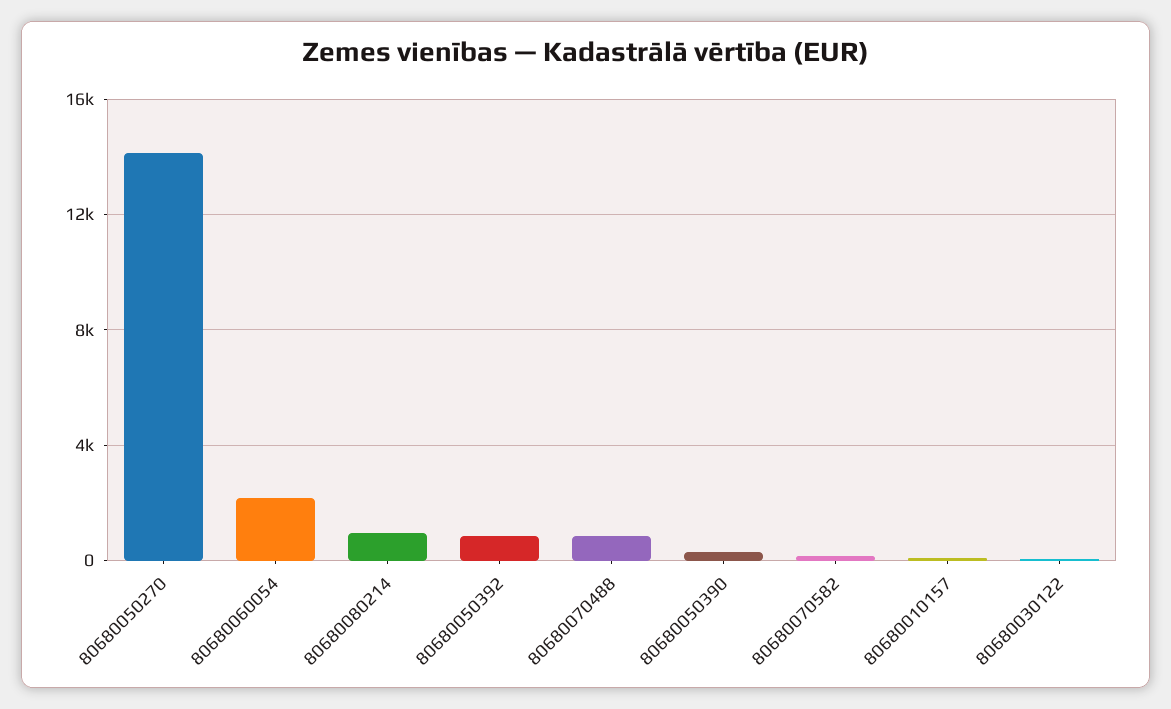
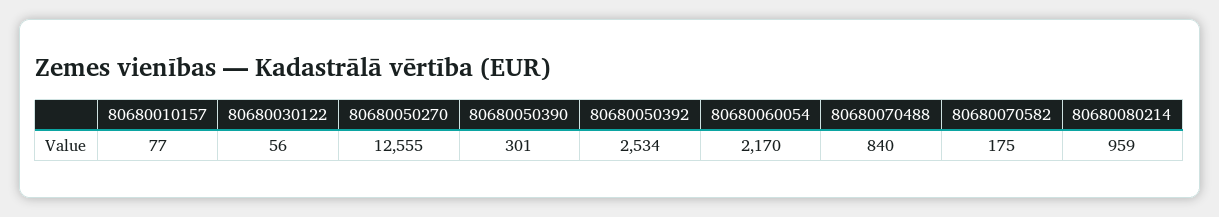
80680050270: 14000 -> 12555
80680050392: 1000 -> 2534

